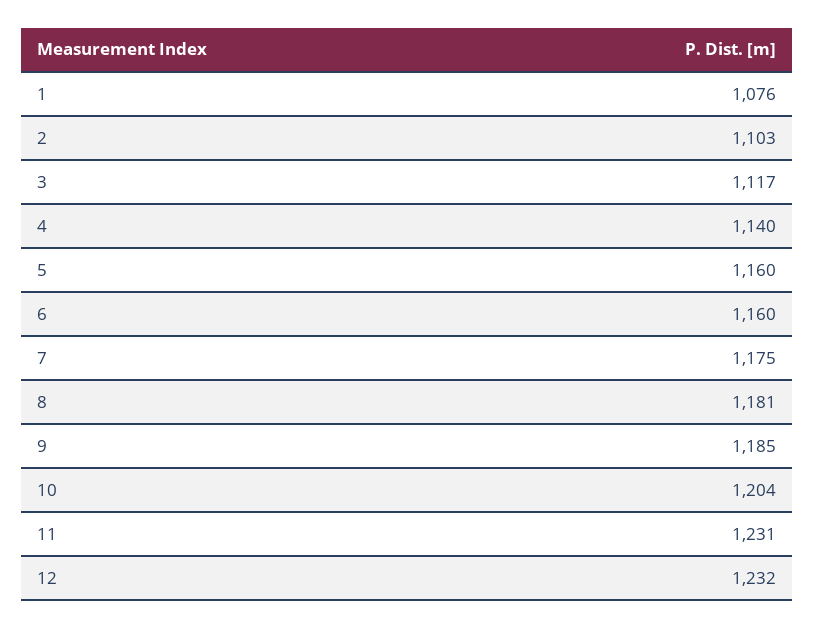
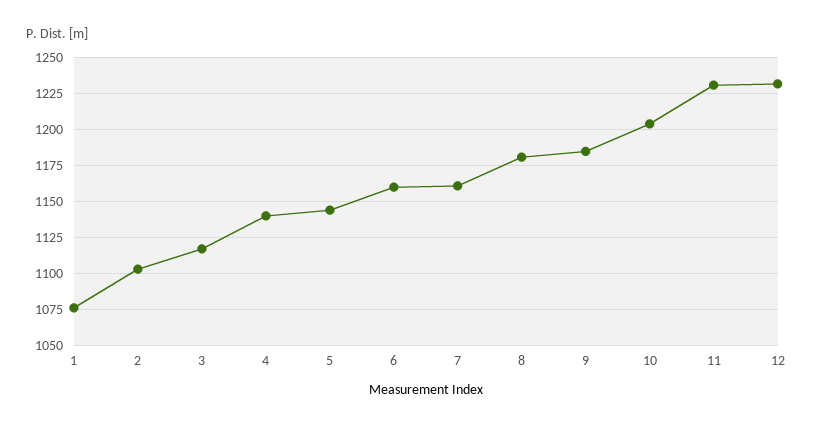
5: 1160 -> 1145
7: 1175 -> 1160

